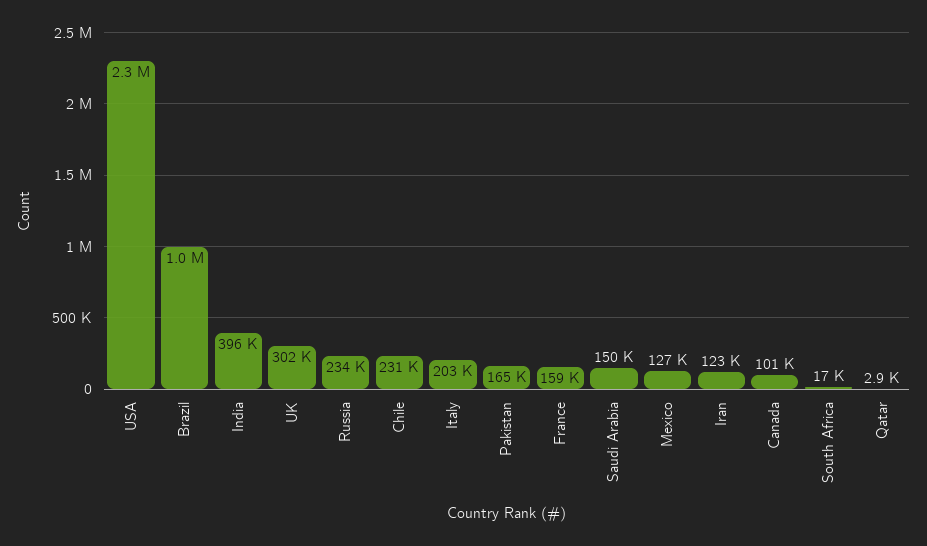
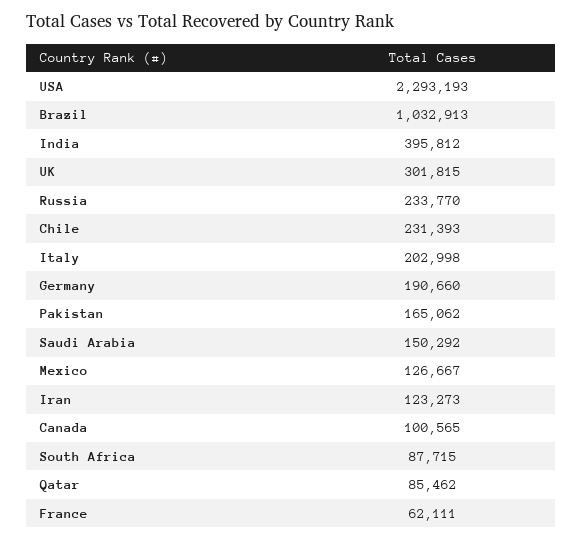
France: 159000 -> 62111
South Africa: 17000 -> 87715
Qatar: 2900 -> 85462
Germany: none -> 190660

